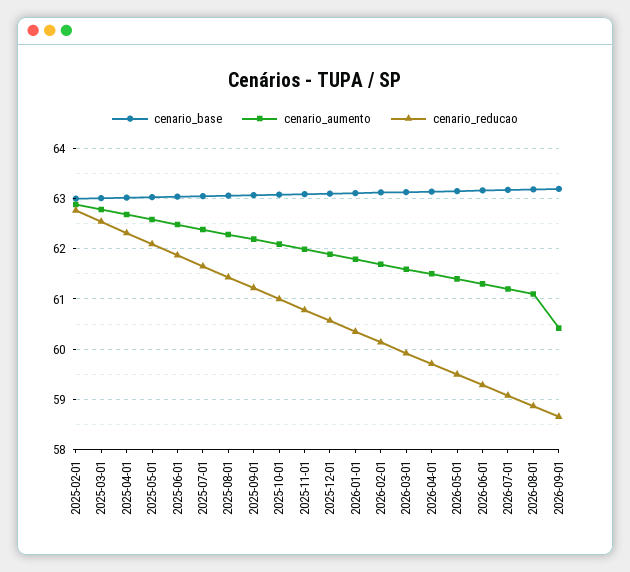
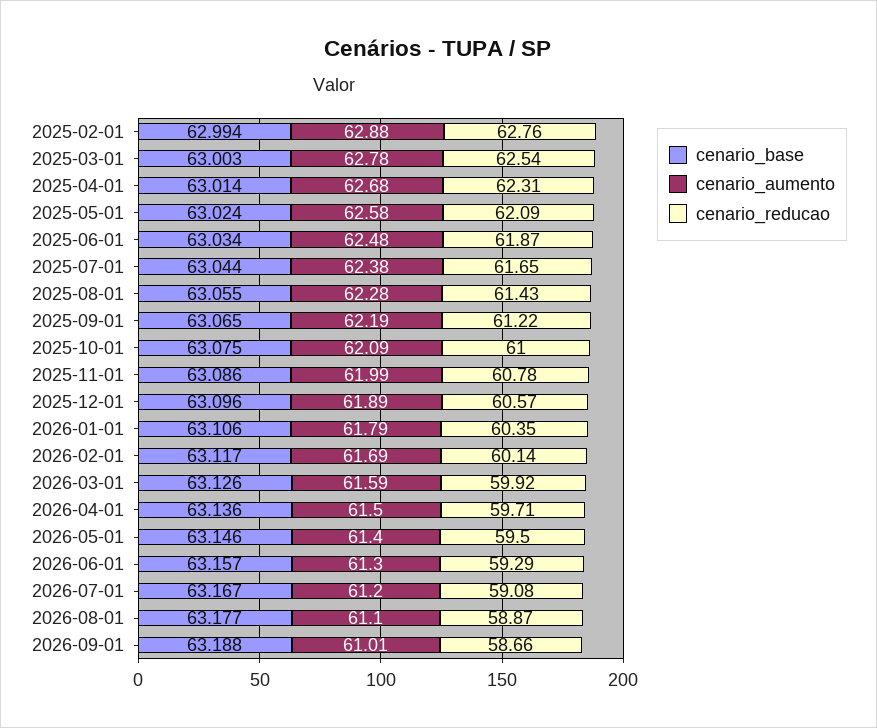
cenario_aumento, 2026-09-01: 60.4 -> 61.01

